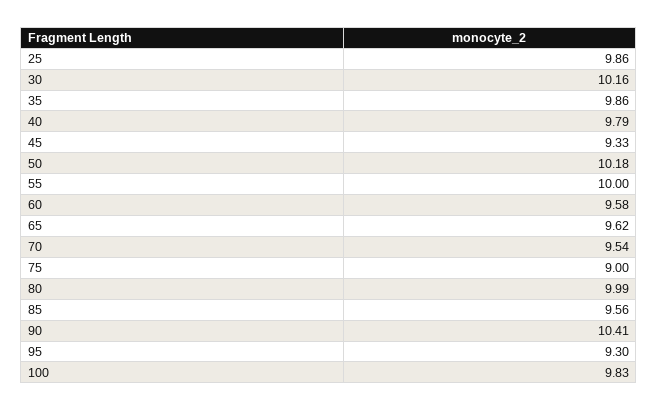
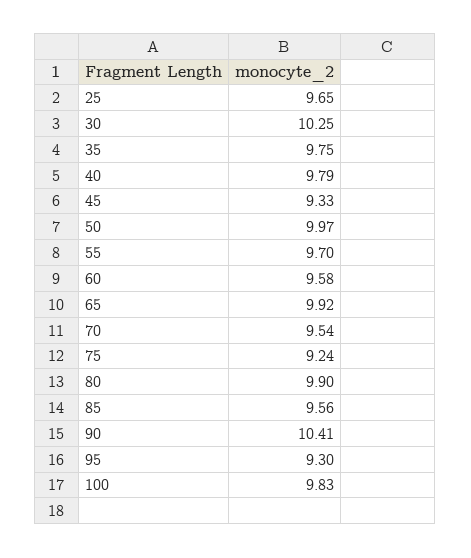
25: 9.86 -> 9.65
30: 10.16 -> 10.25
35: 9.86 -> 9.75
50: 10.18 -> 9.97
55: 10 -> 9.7
65: 9.62 -> 9.92
75: 9 -> 9.24
80: 9.99 -> 9.9

